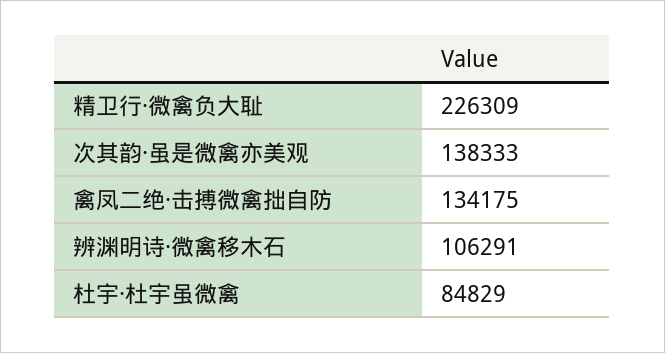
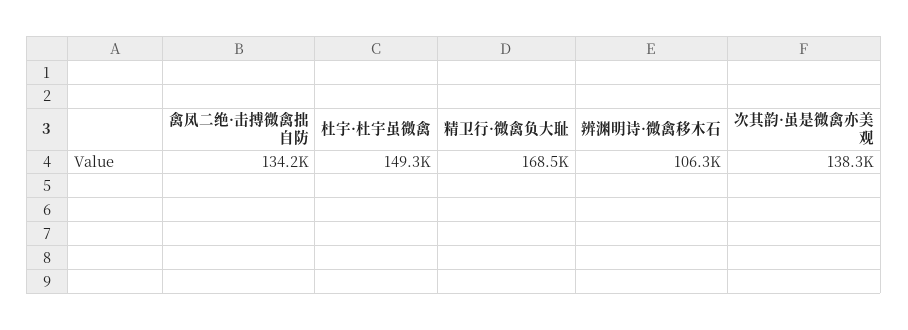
精卫行·微禽负大耻: 226309 -> 168500
杜宇·杜宇虽微禽: 84829 -> 149300

